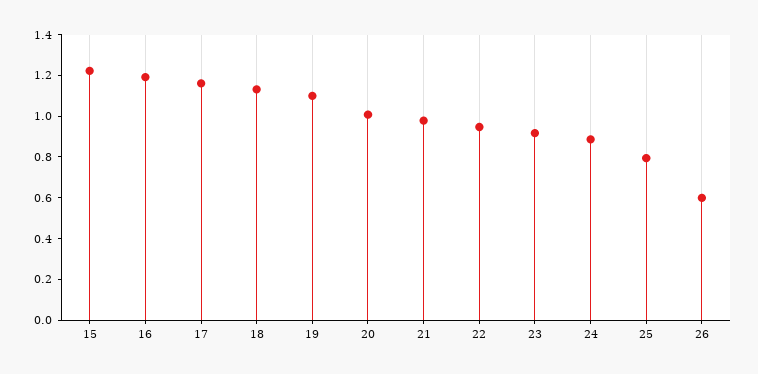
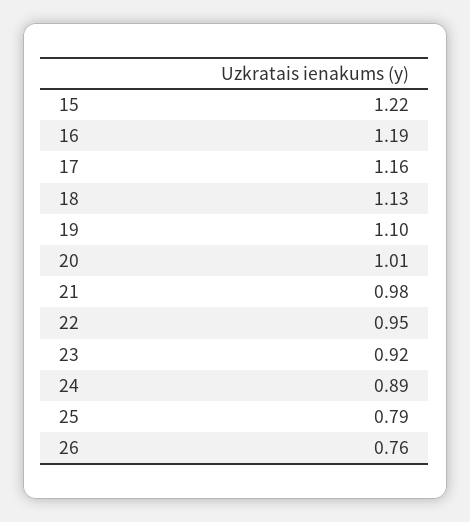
26: 0.6 -> 0.76

